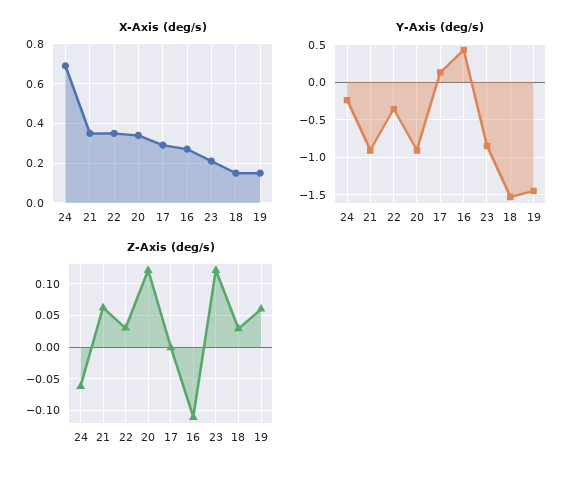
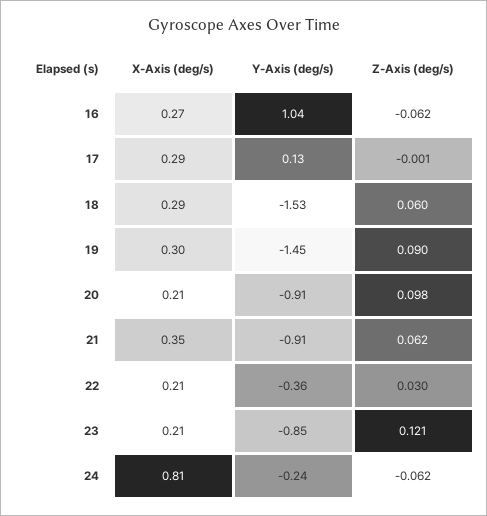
X-Axis (deg/s), 24: 0.7 -> 0.81
X-Axis (deg/s), 22: 0.35 -> 0.21
X-Axis (deg/s), 20: 0.35 -> 0.21
X-Axis (deg/s), 18: 0.15 -> 0.29
X-Axis (deg/s), 19: 0.15 -> 0.3
Y-Axis (deg/s), 16: 0.4 -> 1.04
Z-Axis (deg/s), 20: 0.12 -> 0.098
Z-Axis (deg/s), 16: -0.11 -> -0.062
Z-Axis (deg/s), 18: 0.03 -> 0.06
Z-Axis (deg/s), 19: 0.06 -> 0.09

